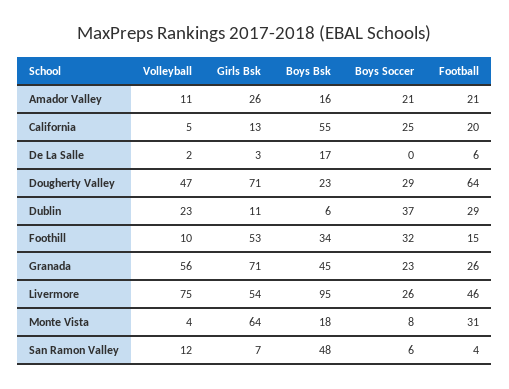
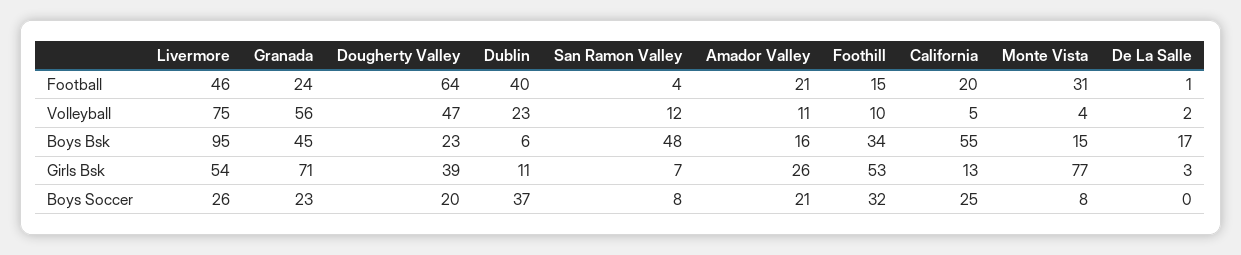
Football, De La Salle: 6 -> 1
Girls Bsk, Dougherty Valley: 71 -> 39
Boys Soccer, Dougherty Valley: 29 -> 20
Football, Dublin: 29 -> 40
Football, Granada: 26 -> 24
Girls Bsk, Monte Vista: 64 -> 77
Boys Bsk, Monte Vista: 18 -> 15
Boys Soccer, San Ramon Valley: 6 -> 8

